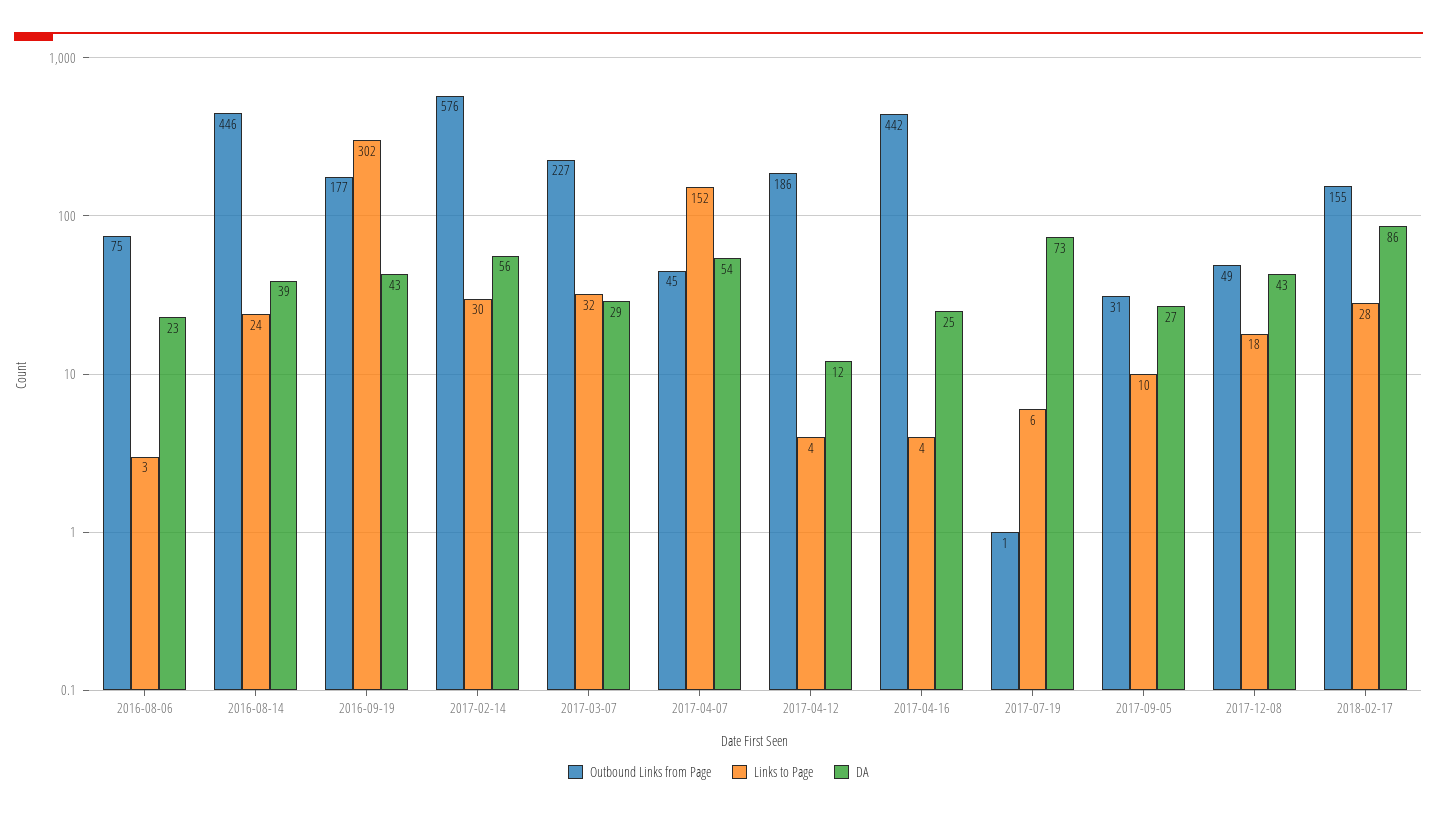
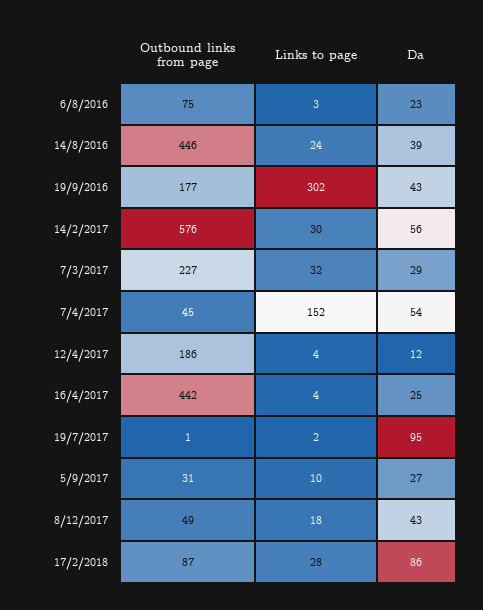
Links to Page, 2017-07-19: 6 -> 2
DA, 2017-07-19: 73 -> 95
Outbound Links from Page, 2018-02-17: 155 -> 87

